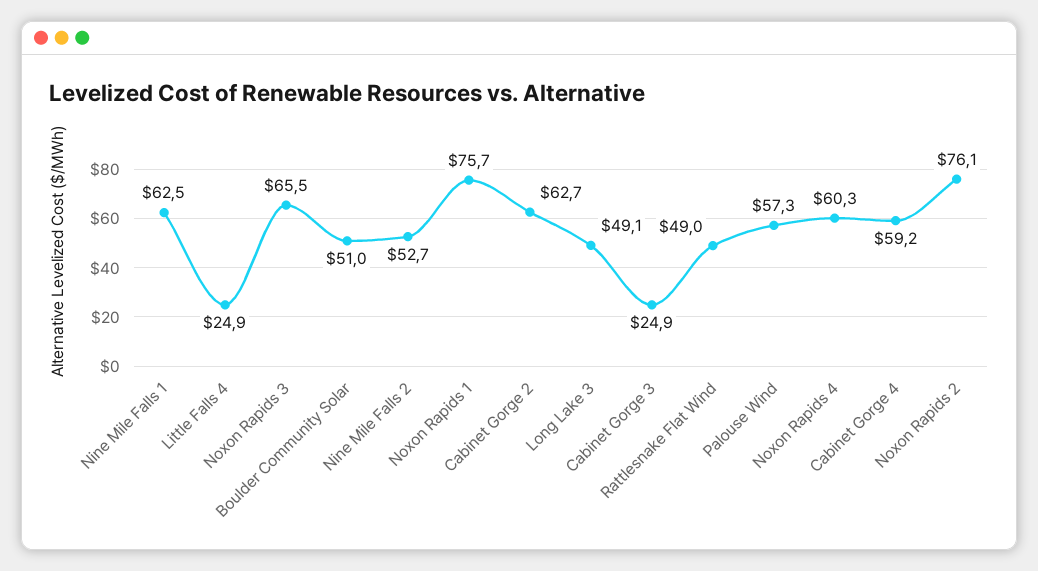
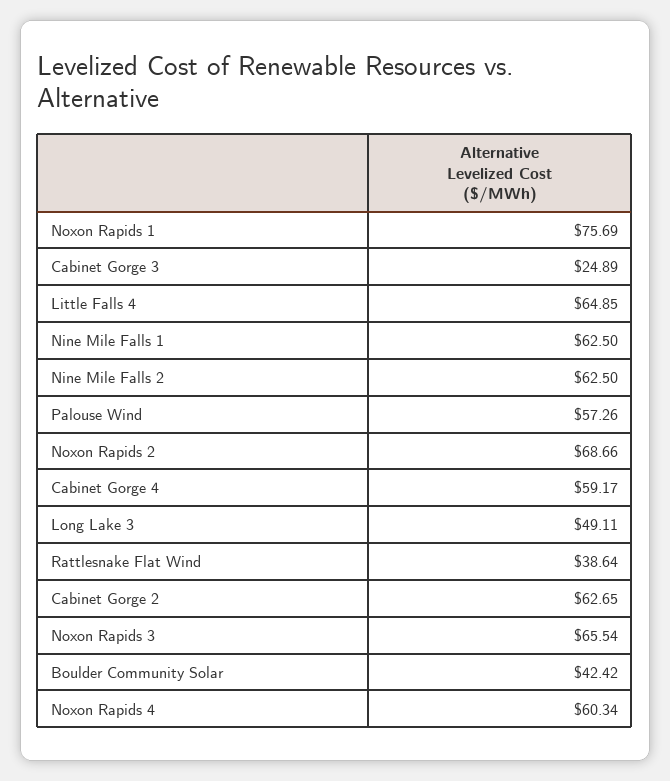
Little Falls 4: 24.9 -> 64.85
Boulder Community Solar: 51 -> 42.42
Nine Mile Falls 2: 52.7 -> 62.5
Rattlesnake Flat Wind: 49 -> 38.64
Noxon Rapids 2: 76.1 -> 68.66

